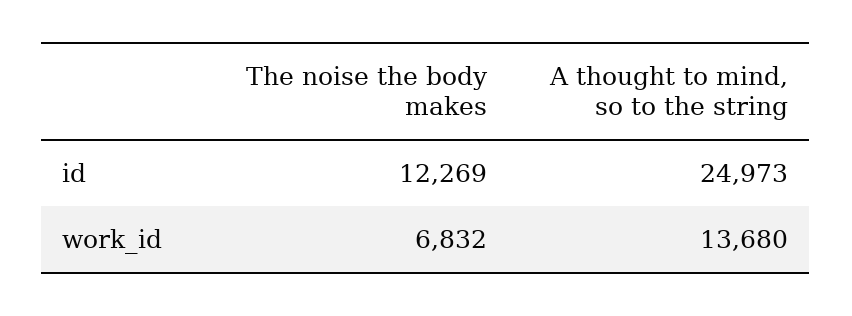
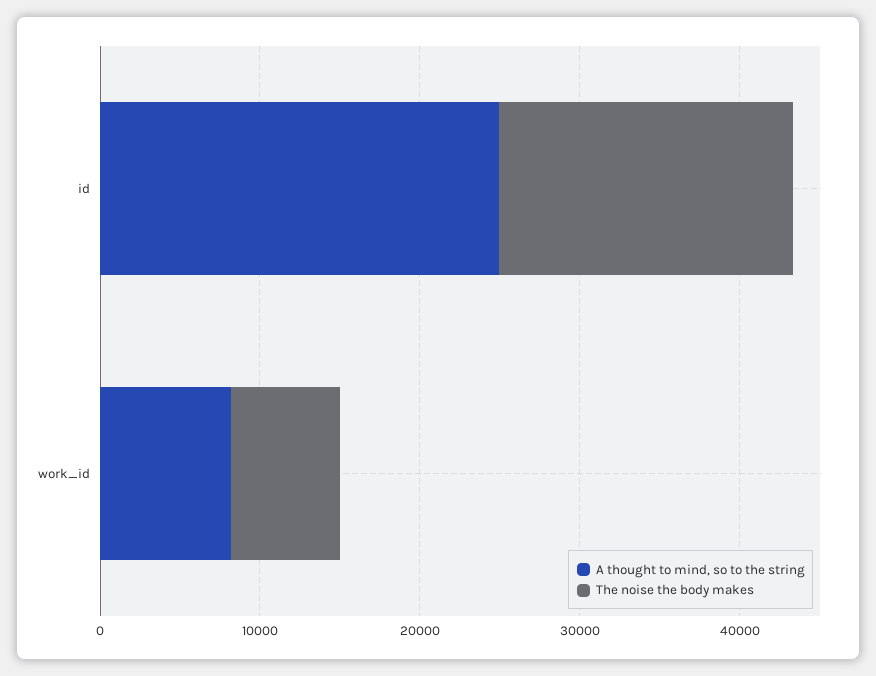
The noise the body makes, id: 12269 -> 18000
A thought to mind, so to the string, work_id: 13680 -> 8000

